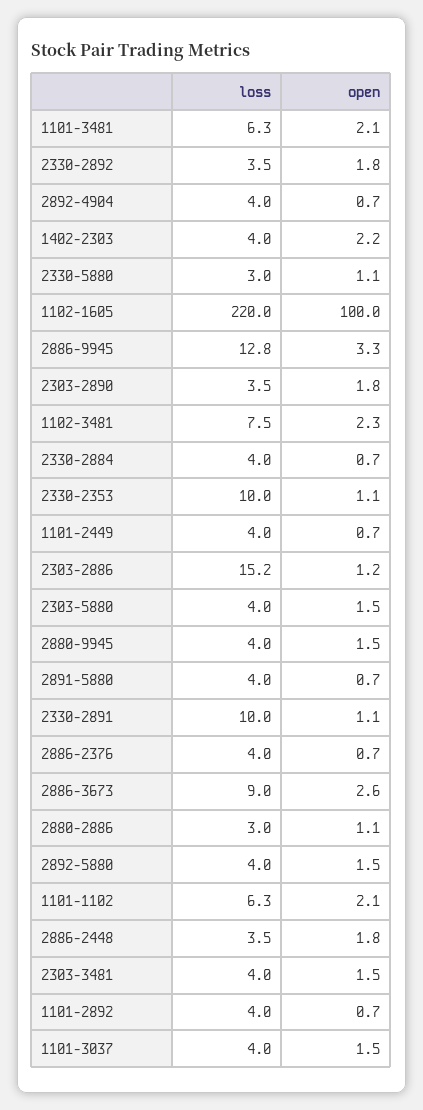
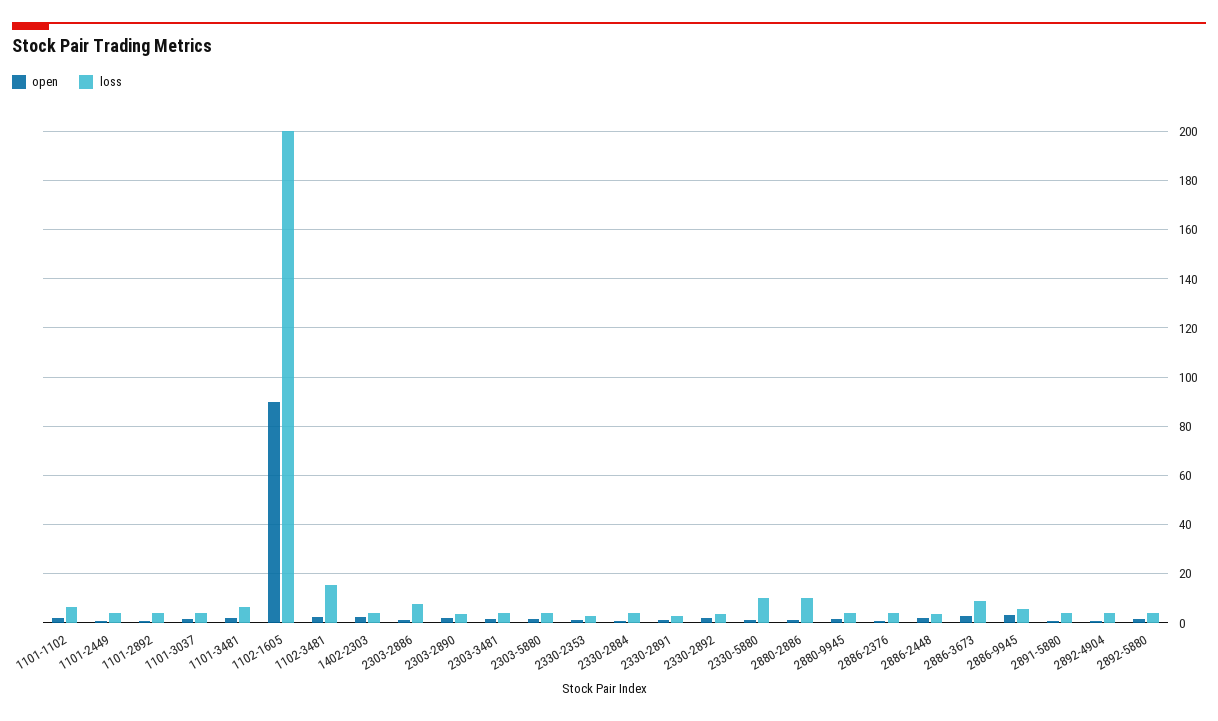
loss, 2330-5880: 3 -> 10
loss, 1102-1605: 220 -> 200
open, 1102-1605: 100 -> 90
loss, 2886-9945: 12.8 -> 5
loss, 1102-3481: 7.5 -> 15
loss, 2330-2353: 10 -> 2.5
loss, 2303-2886: 15.2 -> 7.5
loss, 2330-2891: 10 -> 2.5
loss, 2880-2886: 3 -> 10

